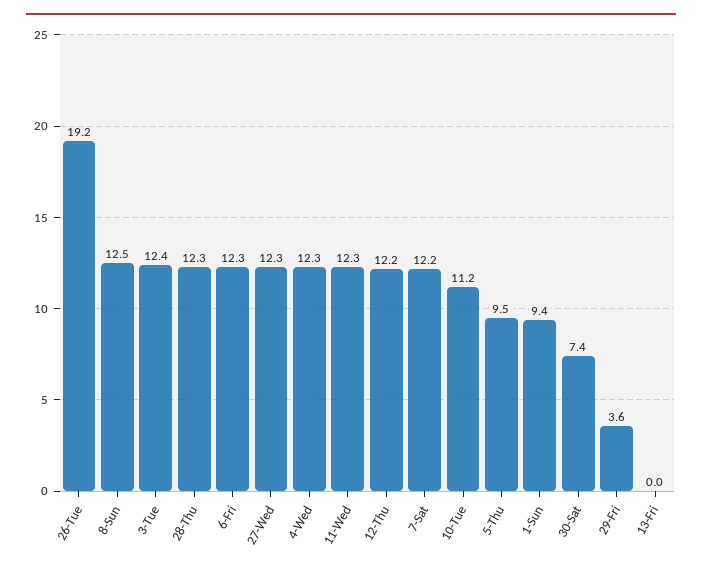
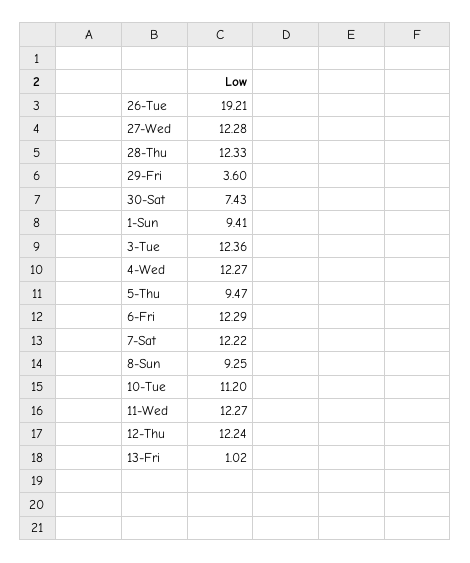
8-Sun: 12.5 -> 9.25
13-Fri: 0 -> 1.02

